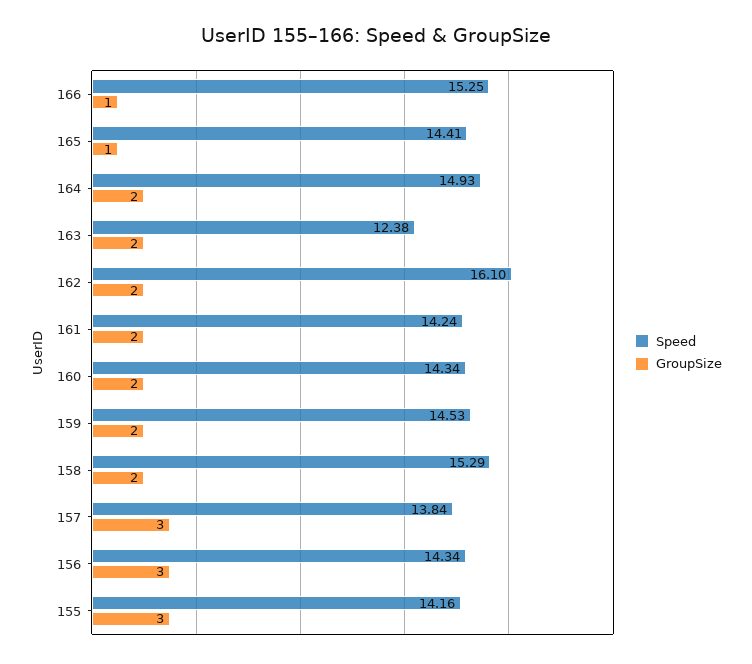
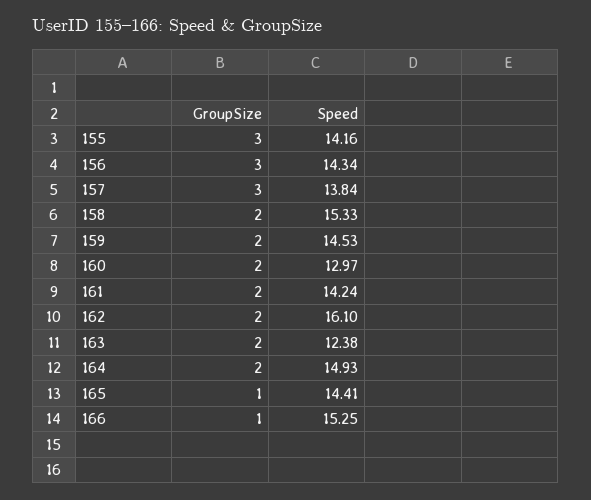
Speed, 160: 14.34 -> 12.97
Speed, 158: 15.29 -> 15.33

